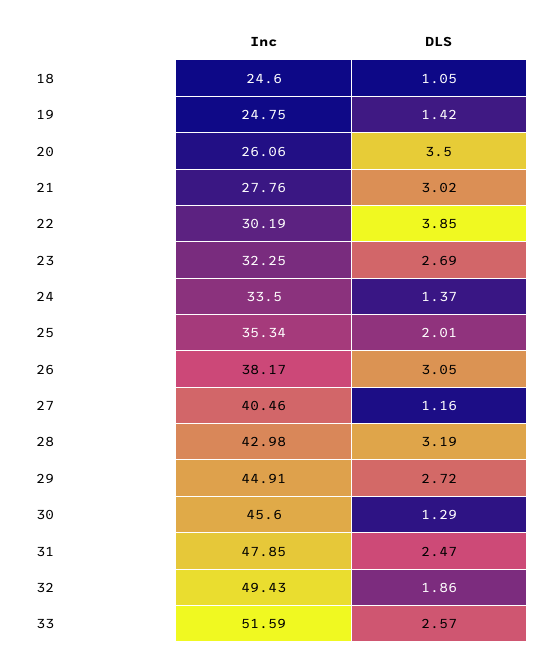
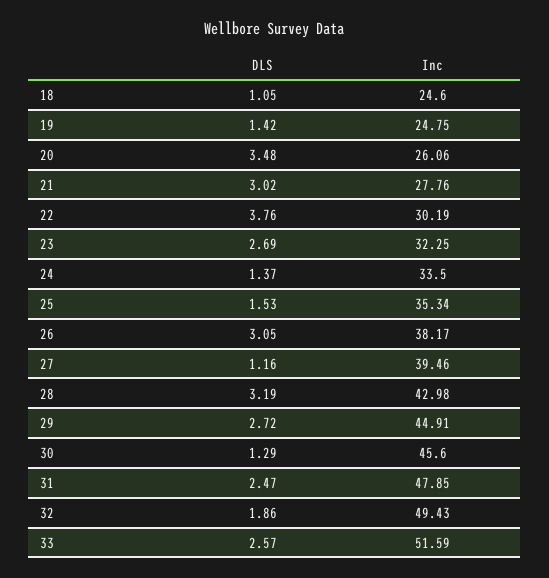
DLS, 20: 3.5 -> 3.48
DLS, 22: 3.85 -> 3.76
DLS, 25: 2.01 -> 1.53
Inc, 27: 40.46 -> 39.46

